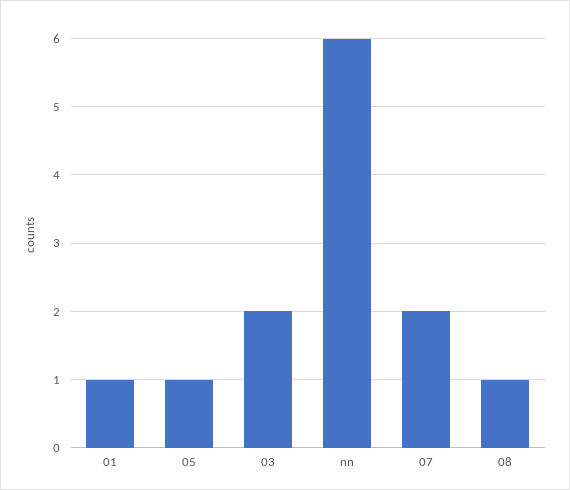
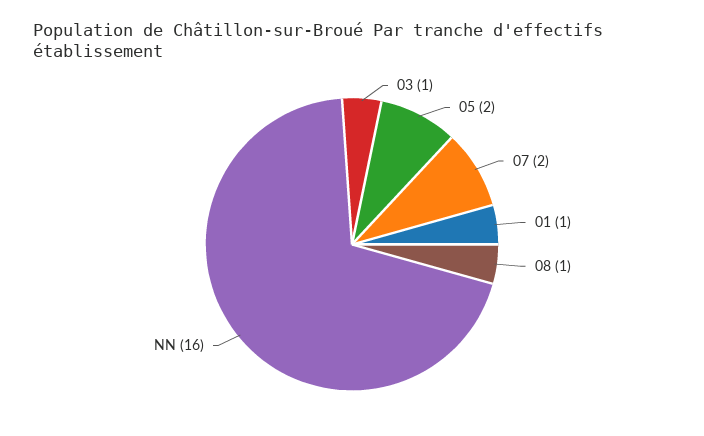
05: 1 -> 2
03: 2 -> 1
nn: 6 -> 16

